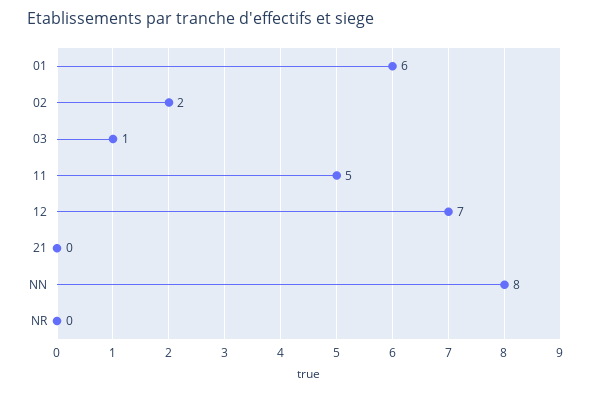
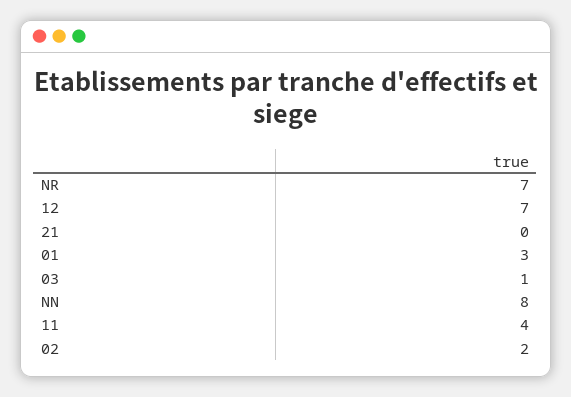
01: 6 -> 3
11: 5 -> 4
NR: 0 -> 7

